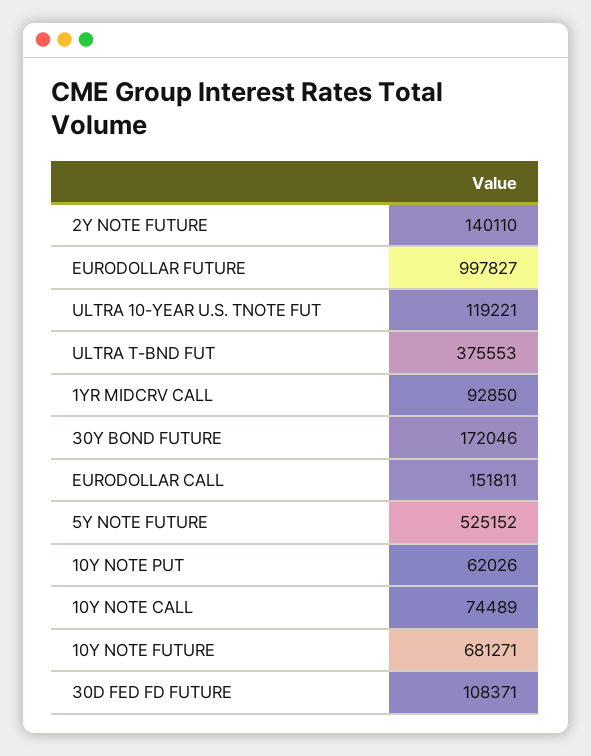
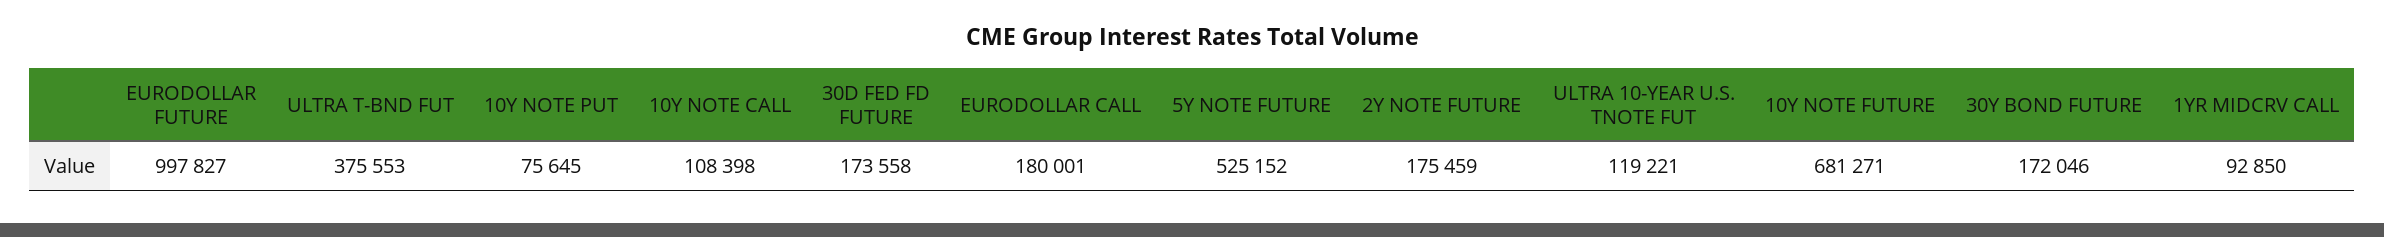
2Y NOTE FUTURE: 140110 -> 175459
EURODOLLAR CALL: 151811 -> 180001
10Y NOTE PUT: 62026 -> 75645
10Y NOTE CALL: 74489 -> 108398
30D FED FD FUTURE: 108371 -> 173558

